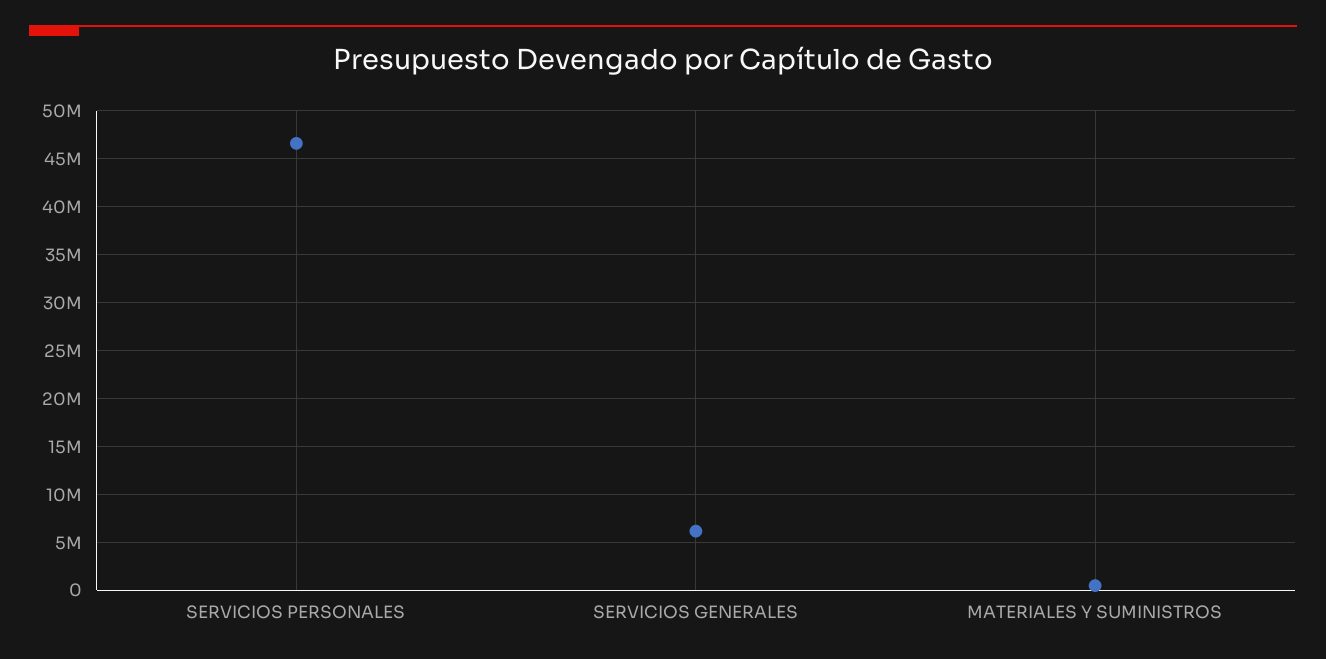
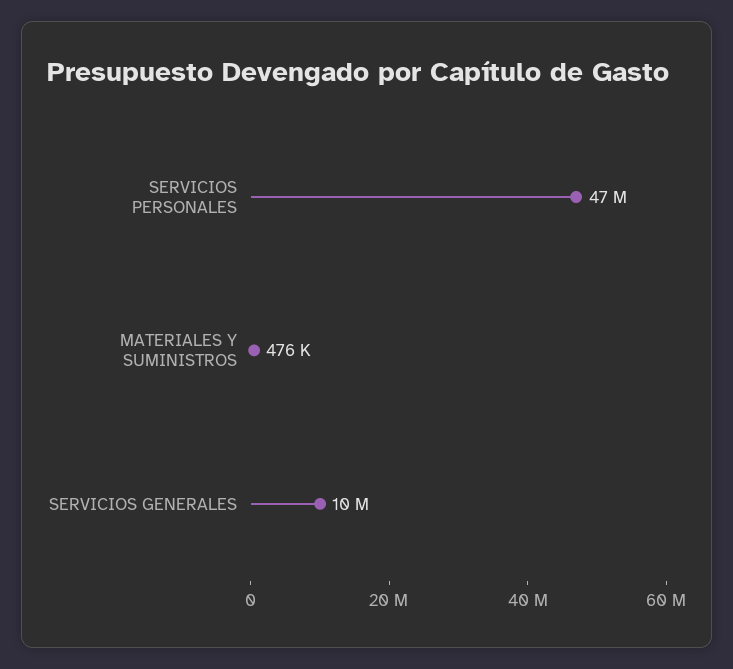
SERVICIOS GENERALES: 6000000 -> 10000000

